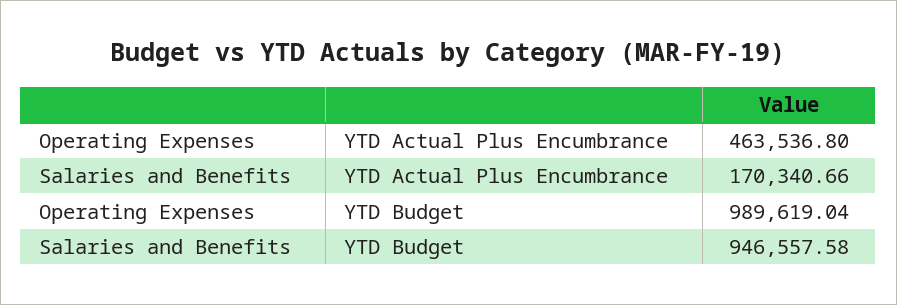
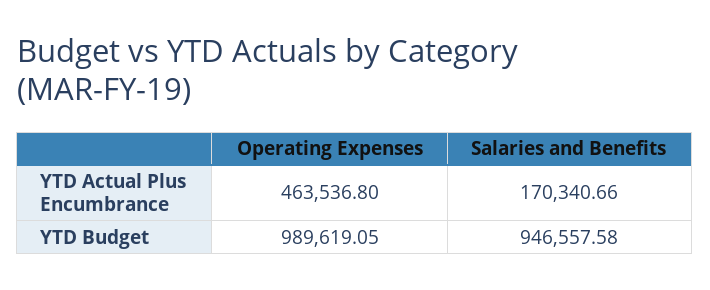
Operating Expenses, YTD Budget: 989619.04 -> 989619.05

